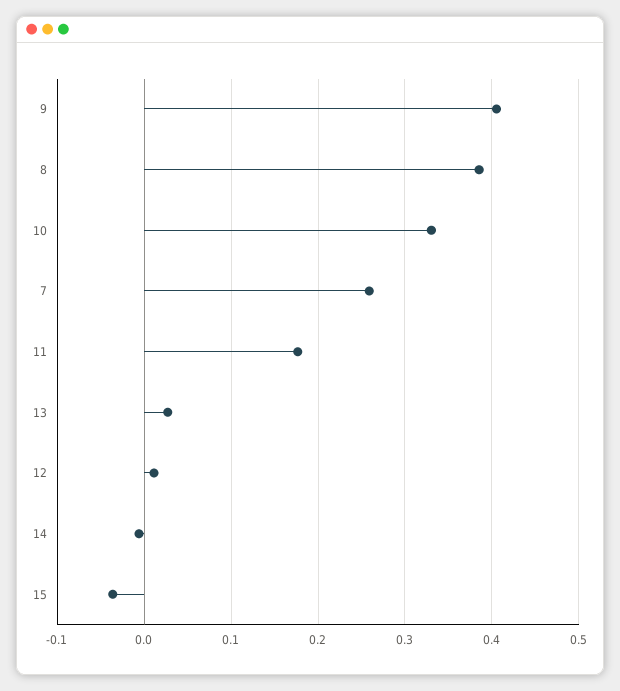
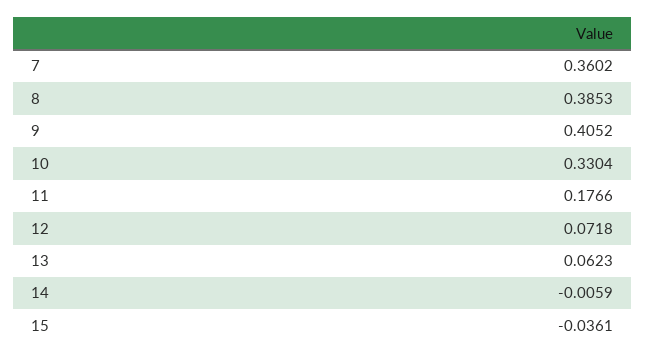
7: 0.26 -> 0.3602
13: 0.03 -> 0.0623
12: 0.01 -> 0.0718

